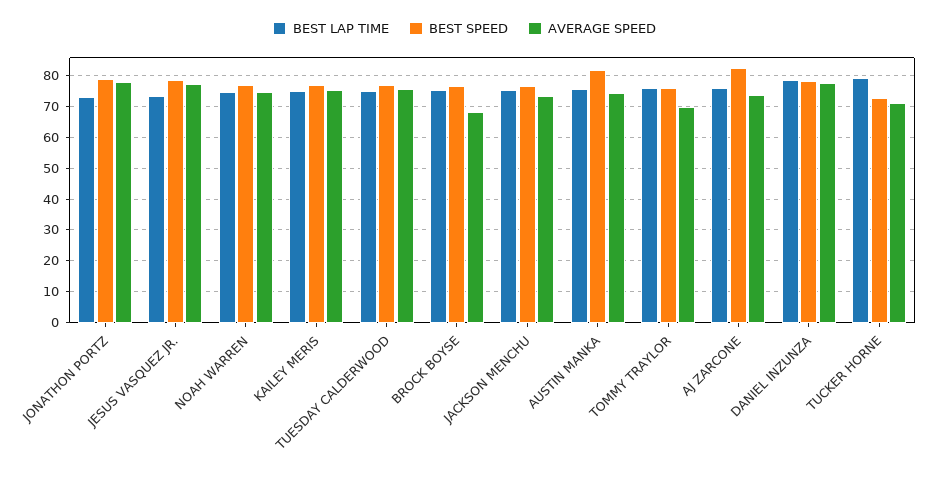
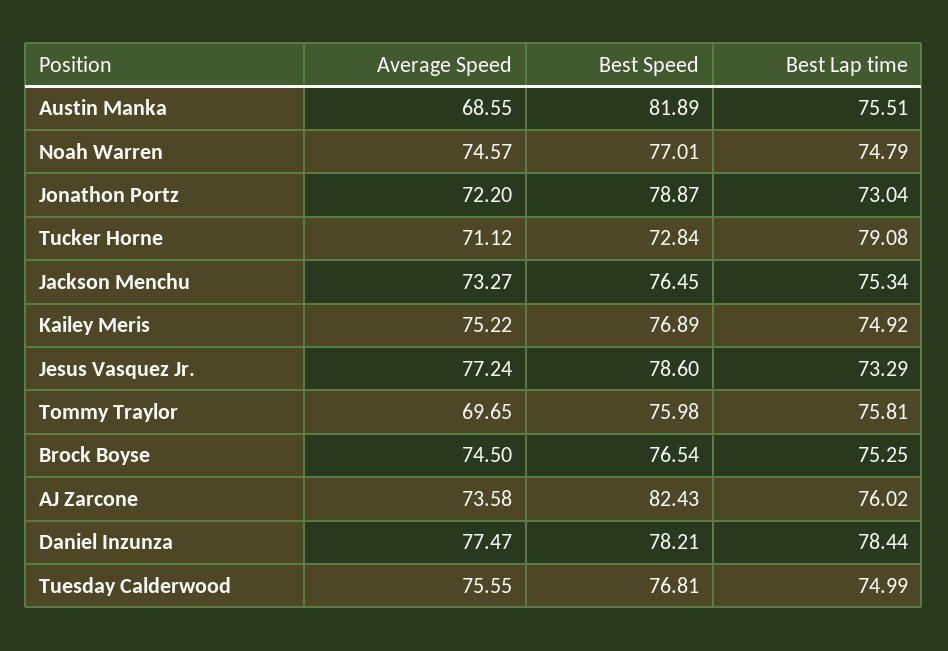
AVERAGE SPEED, JONATHON PORTZ: 78 -> 72.2
AVERAGE SPEED, BROCK BOYSE: 68 -> 74.5
AVERAGE SPEED, AUSTIN MANKA: 74 -> 68.55

